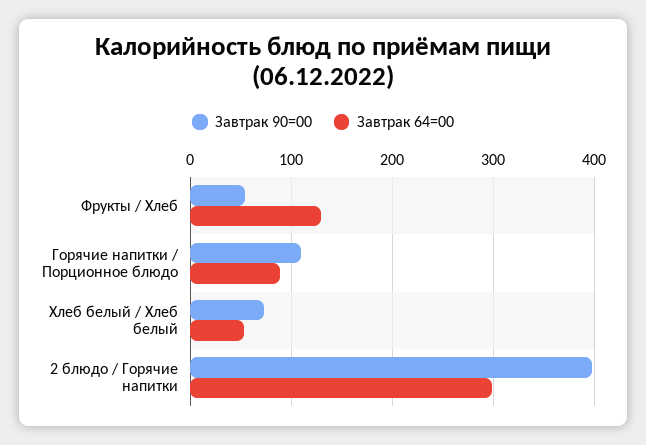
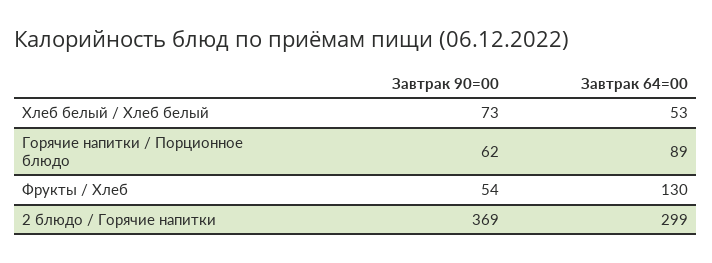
Завтрак 90=00, Горячие напитки / Порционное блюдо: 110 -> 62
Завтрак 90=00, 2 блюдо / Горячие напитки: 400 -> 369

